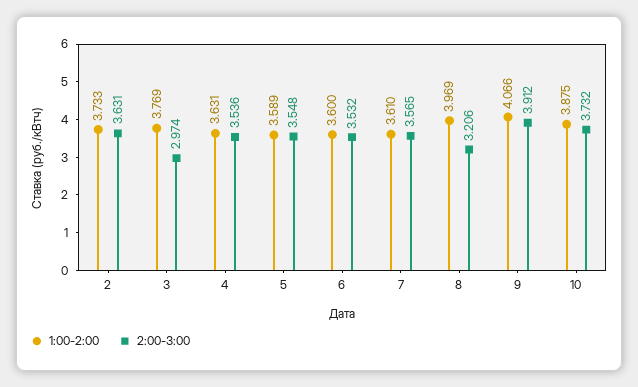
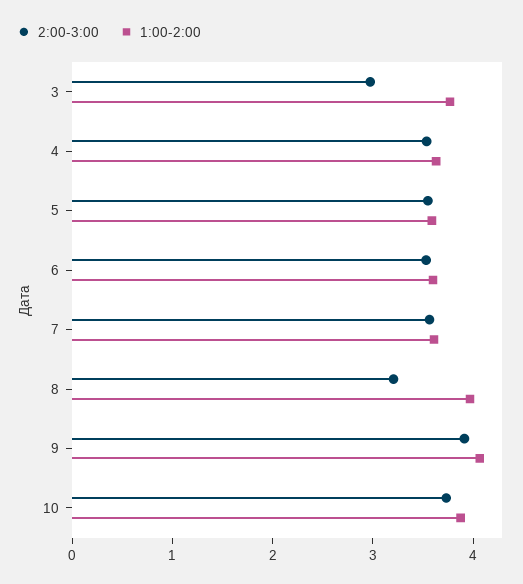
1:00-2:00, 2: 3.733 -> none
2:00-3:00, 2: 3.631 -> none

